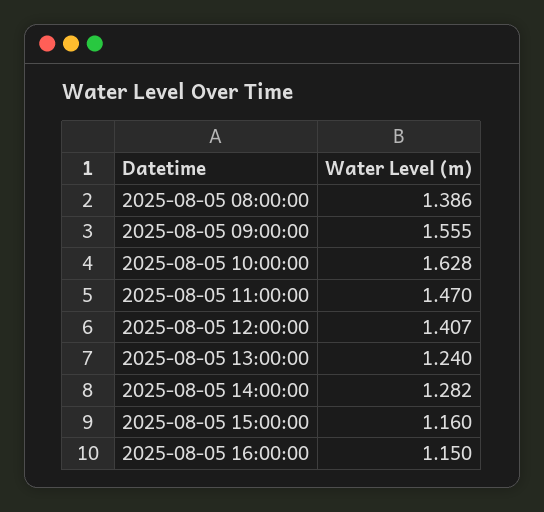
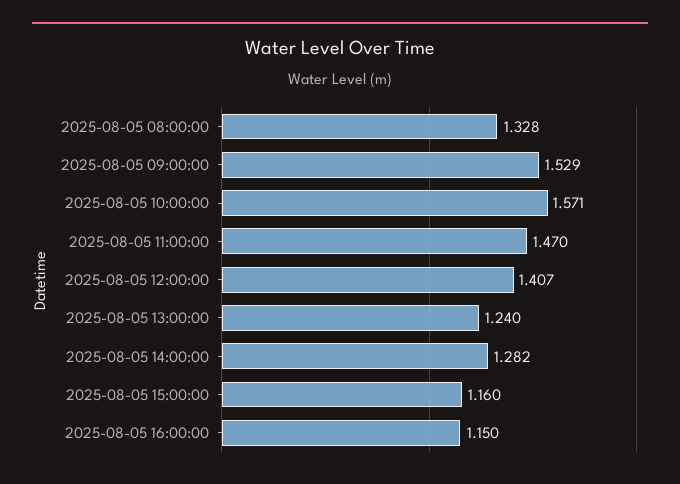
2025-08-05 08:00:00: 1.386 -> 1.328
2025-08-05 09:00:00: 1.555 -> 1.529
2025-08-05 10:00:00: 1.628 -> 1.571

